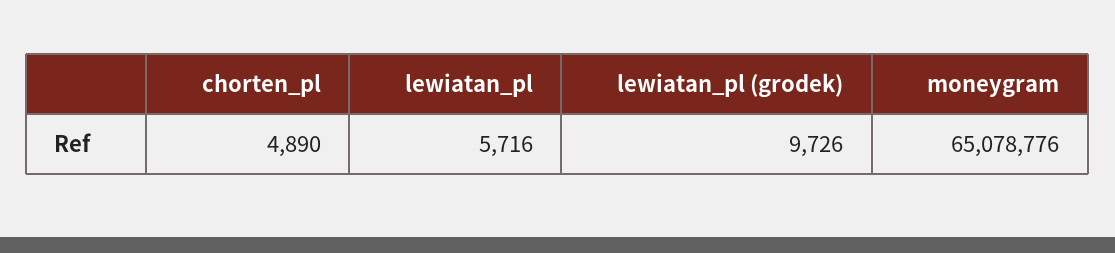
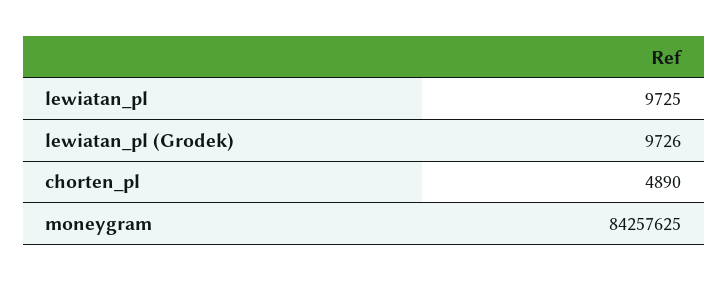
lewiatan_pl: 5716 -> 9725
moneygram: 65078776 -> 84257625

